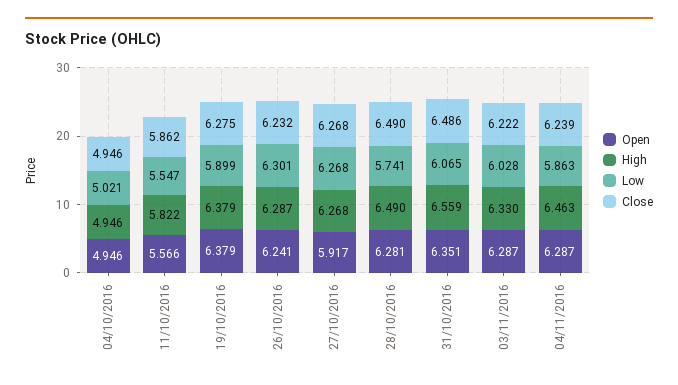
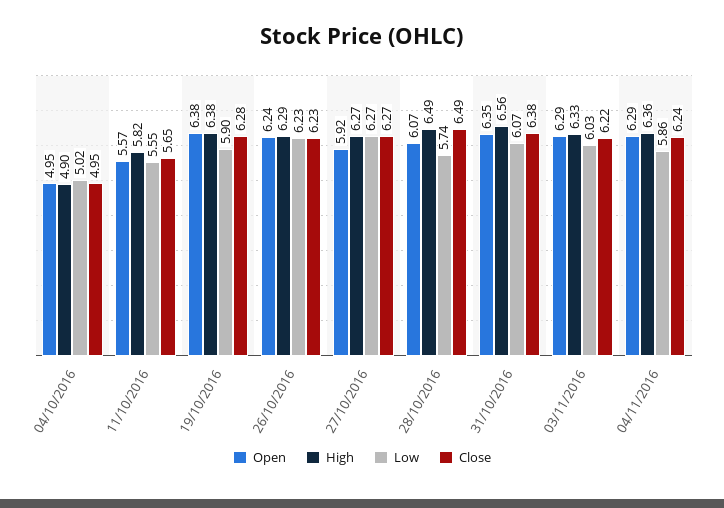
High, 04/10/2016: 4.946 -> 4.9
Close, 11/10/2016: 5.862 -> 5.65
Low, 26/10/2016: 6.301 -> 6.23
Open, 28/10/2016: 6.281 -> 6.07
Close, 31/10/2016: 6.486 -> 6.38
High, 04/11/2016: 6.463 -> 6.36

